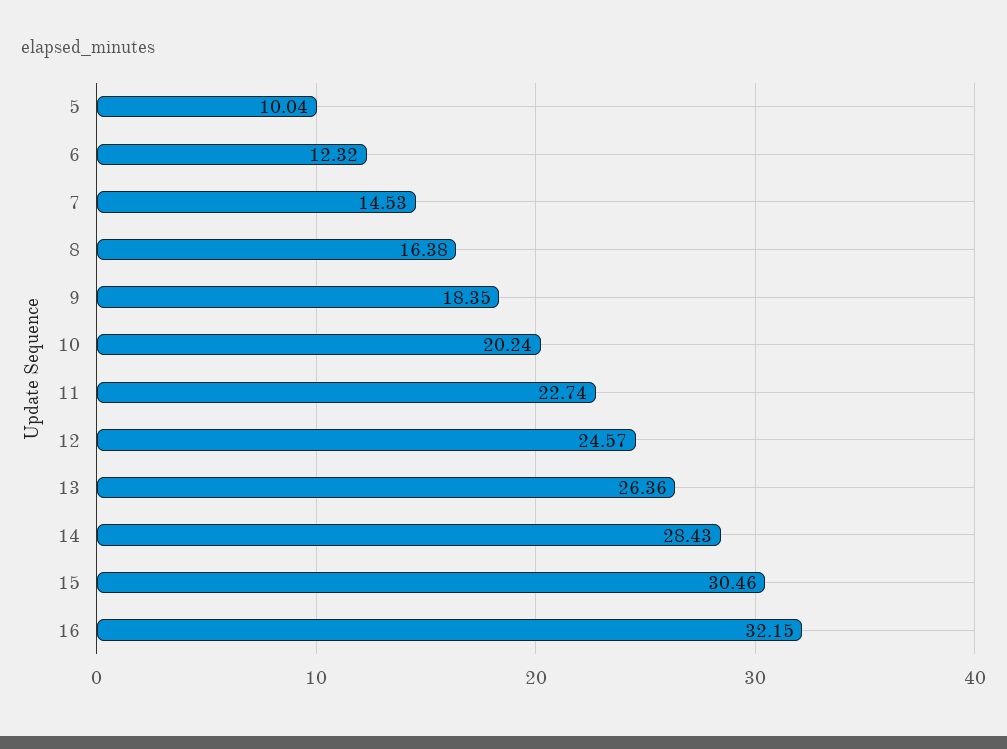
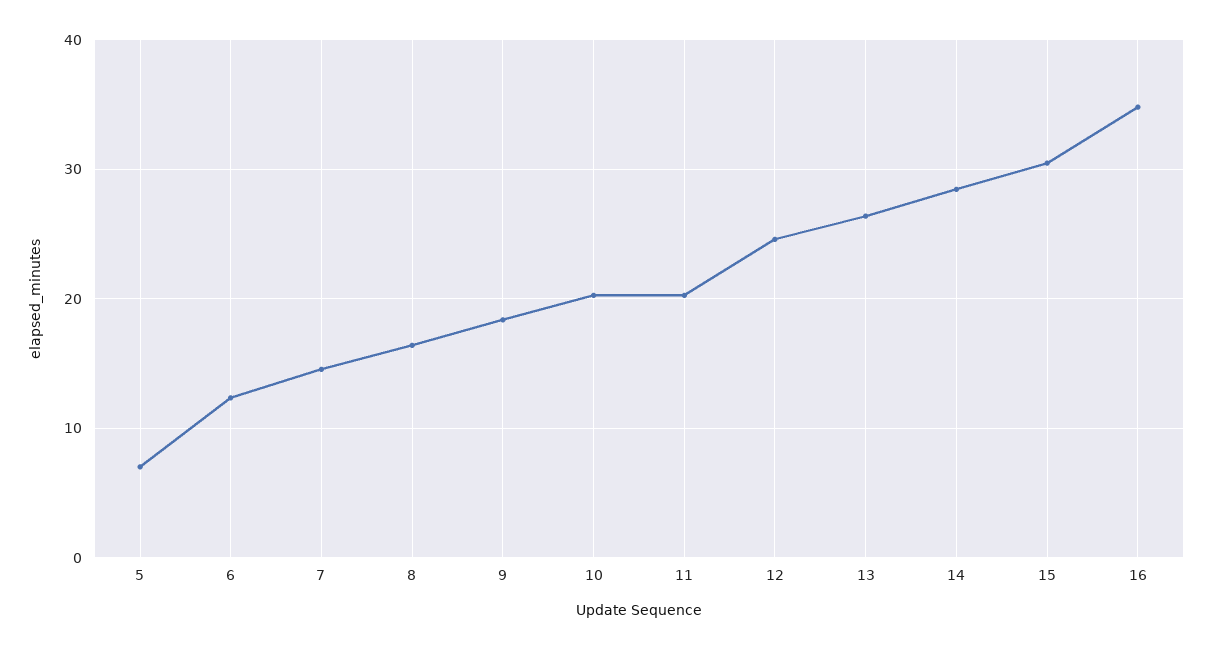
5: 10.04 -> 7
11: 22.74 -> 20
16: 32.15 -> 35

